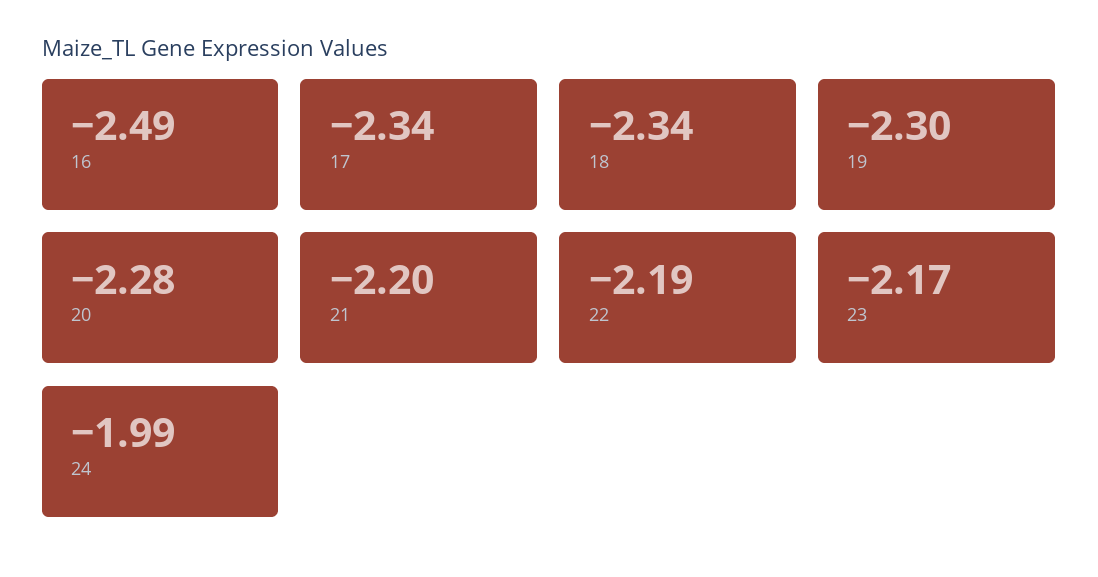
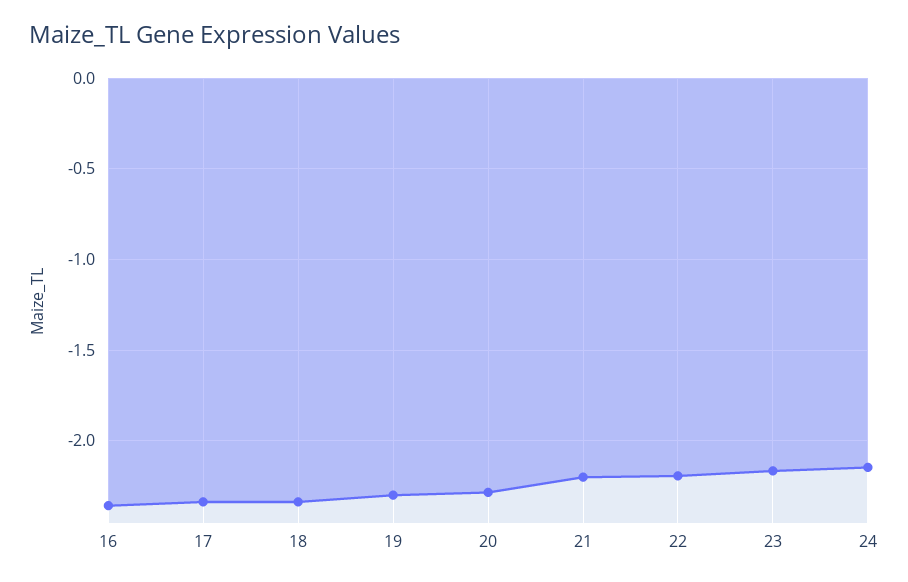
16: -2.49 -> -2.35
24: -1.99 -> -2.15

